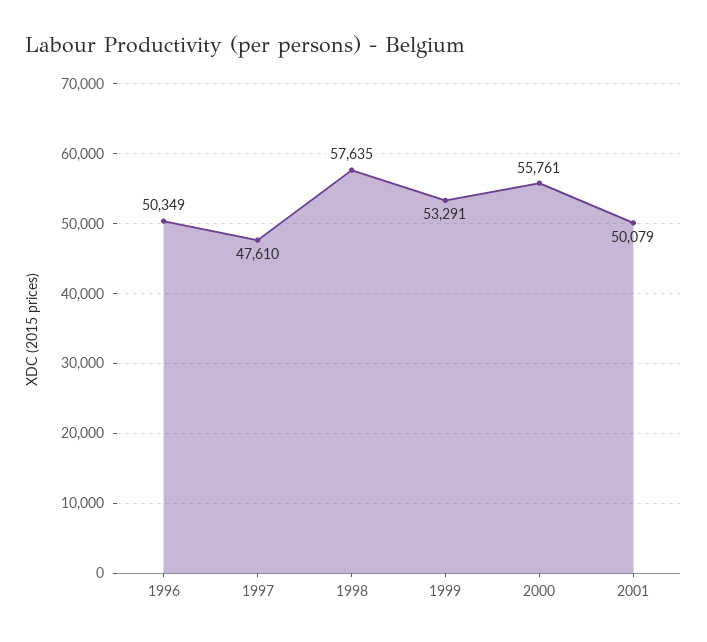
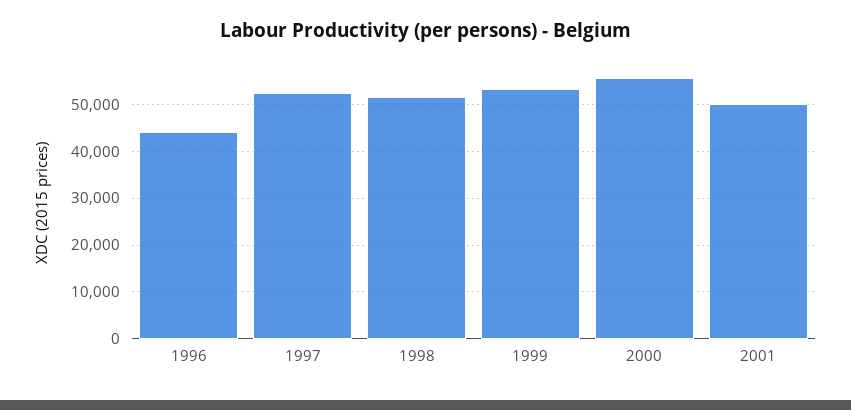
1996: 50349 -> 44000
1997: 47610 -> 52000
1998: 57635 -> 52000

